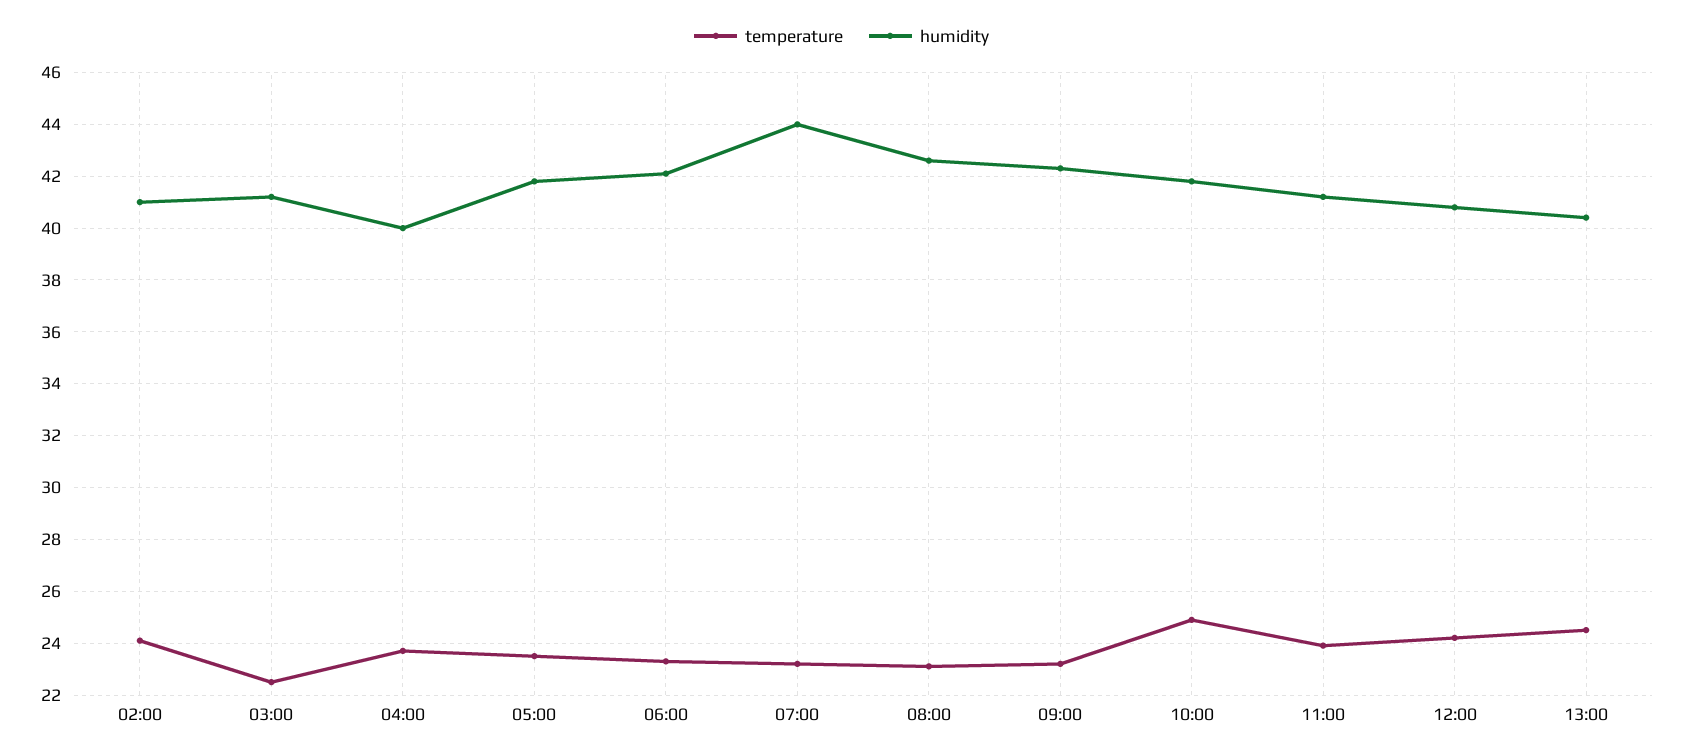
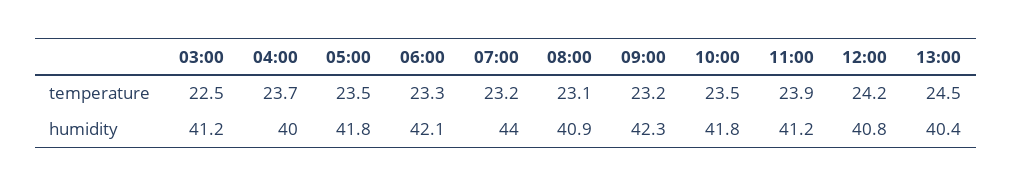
temperature, 02:00: 24 -> none
humidity, 02:00: 41 -> none
humidity, 08:00: 42.5 -> 40.9
temperature, 10:00: 25 -> 23.5

